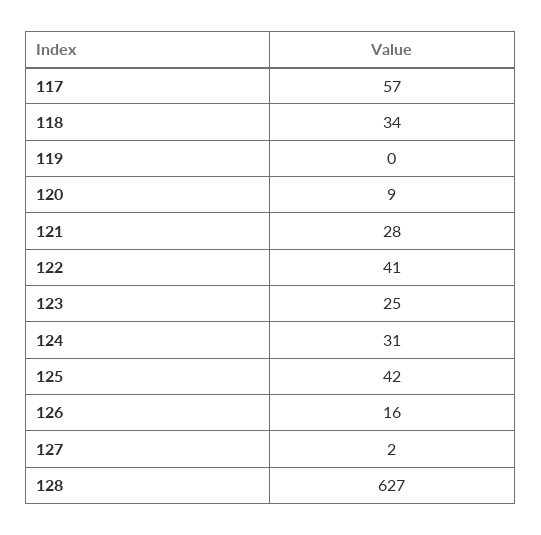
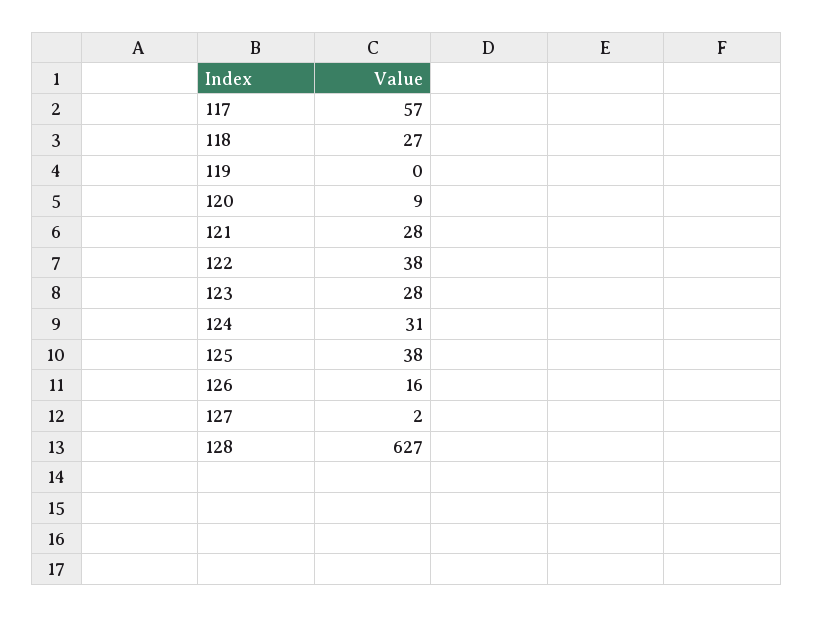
118: 34 -> 27
122: 41 -> 38
123: 25 -> 28
125: 42 -> 38

